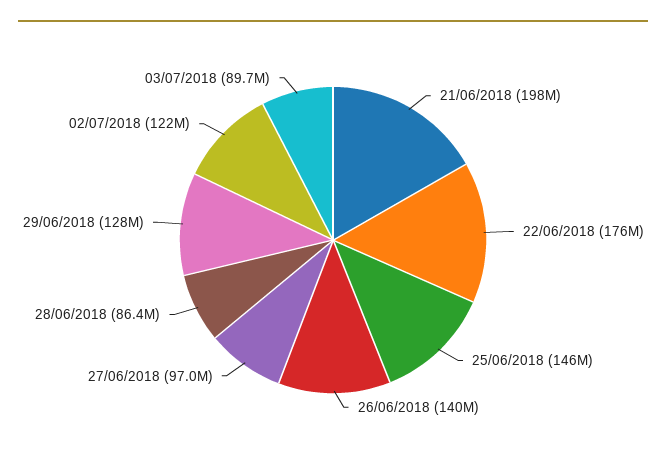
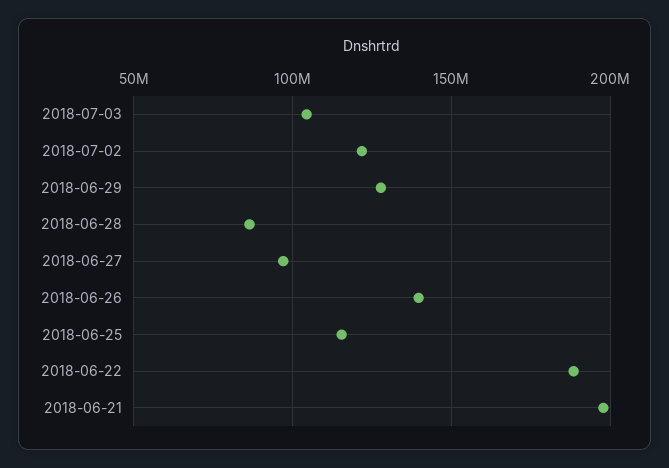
22/06/2018: 176000000 -> 190000000
25/06/2018: 146000000 -> 115000000
03/07/2018: 89700000 -> 105000000

